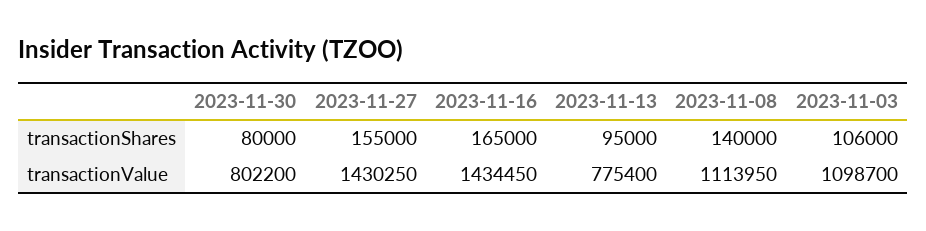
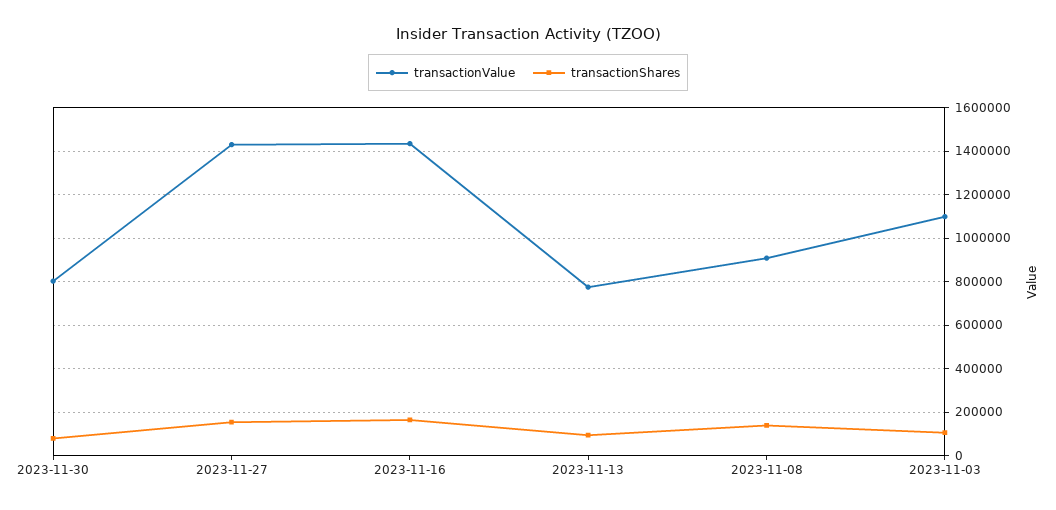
transactionValue, 2023-11-08: 1113950 -> 900000

